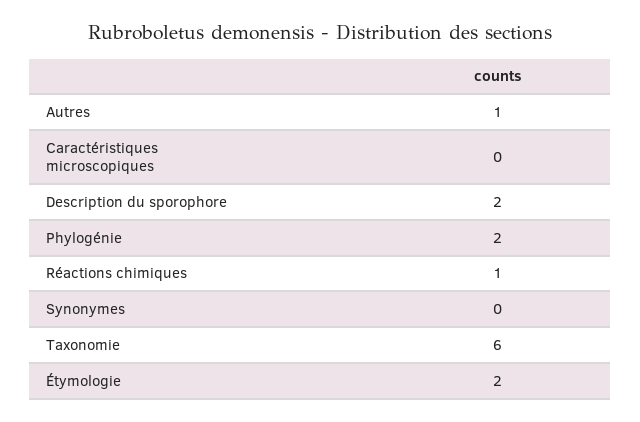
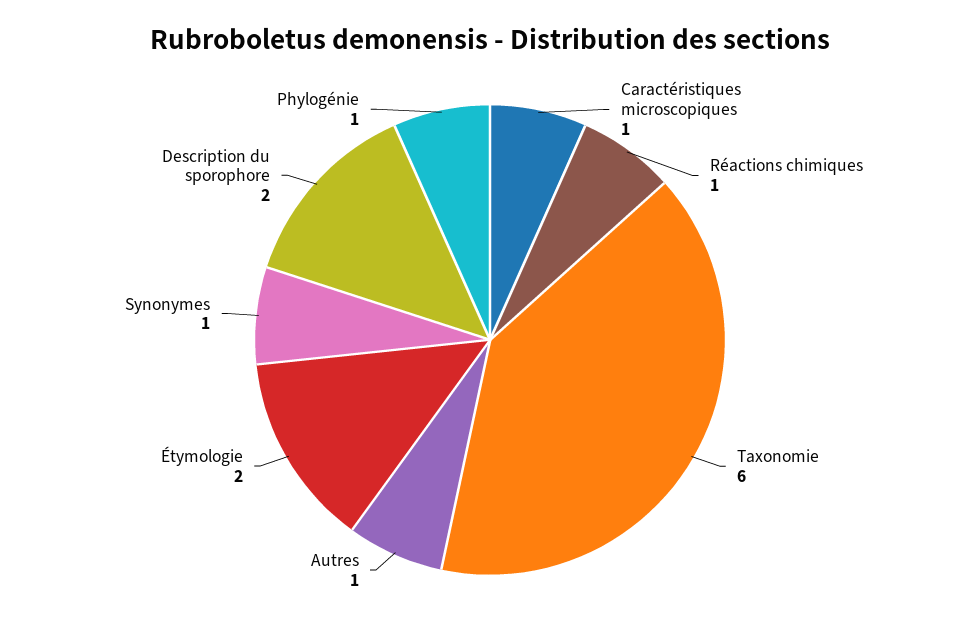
Caractéristiques microscopiques: 0 -> 1
Phylogénie: 2 -> 1
Synonymes: 0 -> 1

